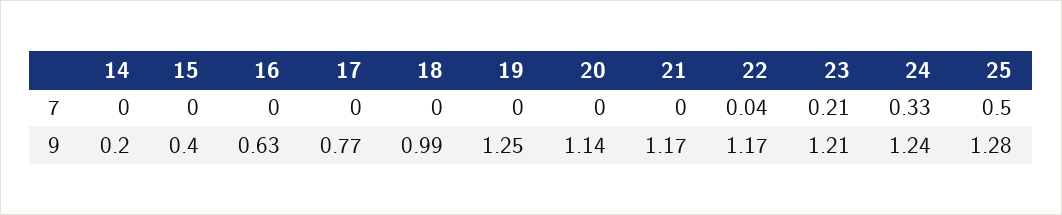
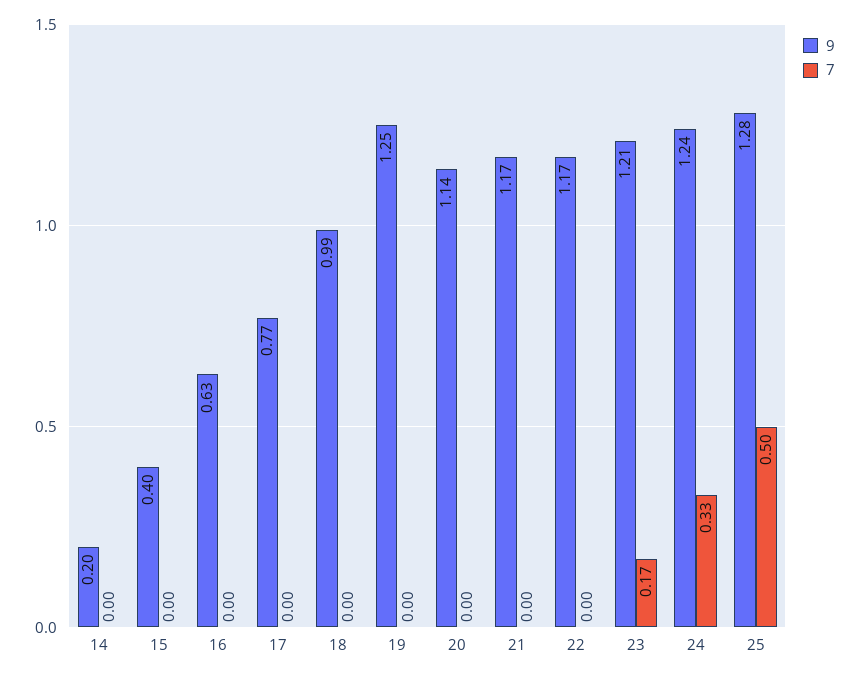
7, 22: 0.04 -> 0
7, 23: 0.21 -> 0.17

